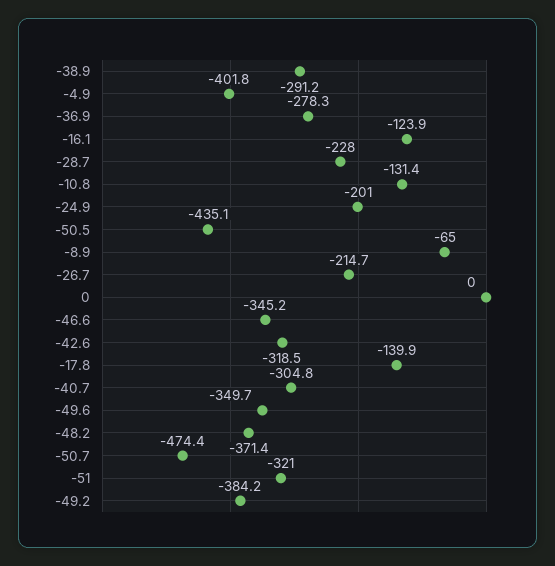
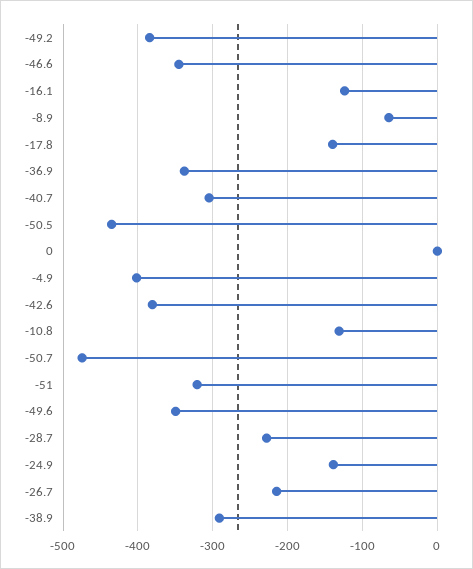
-36.9: -278.3 -> -340
-24.9: -201 -> -140
-42.6: -318.5 -> -380
-48.2: -371.4 -> none

